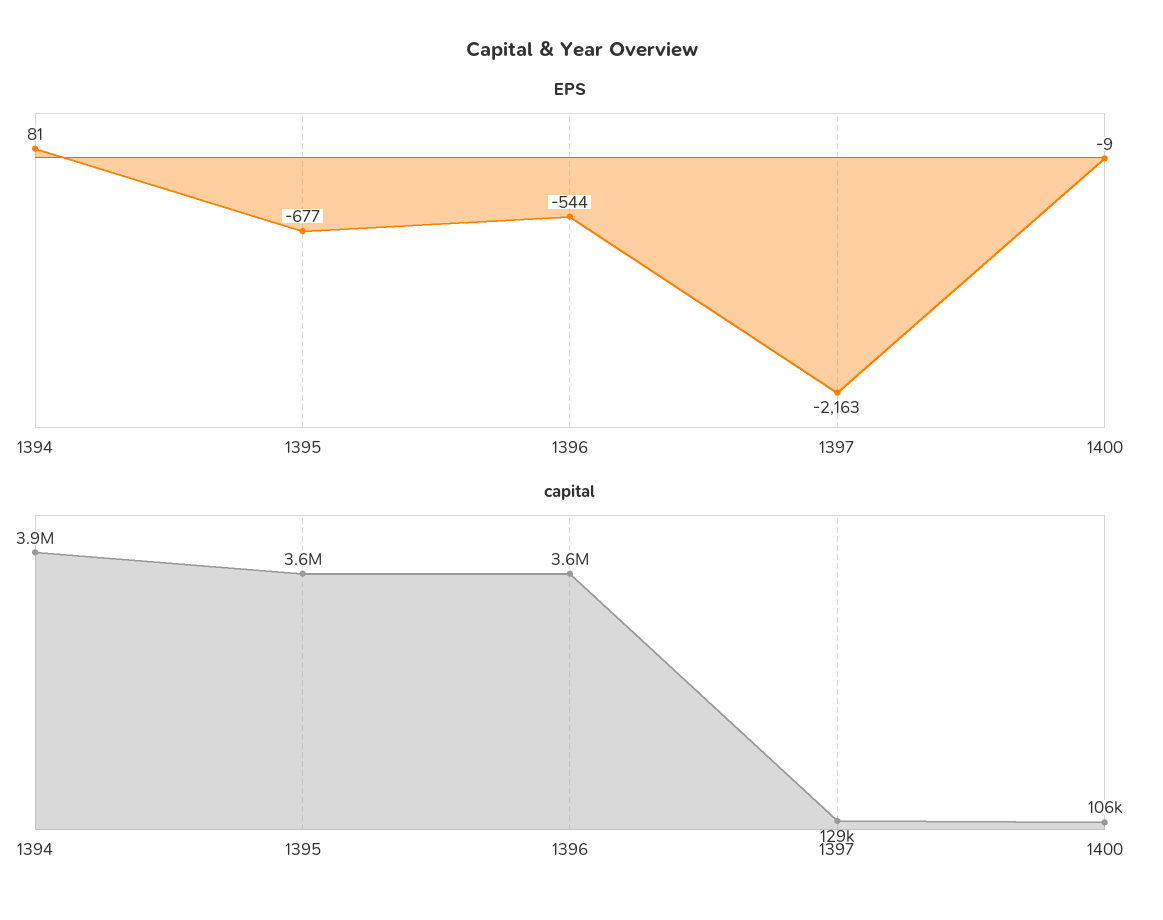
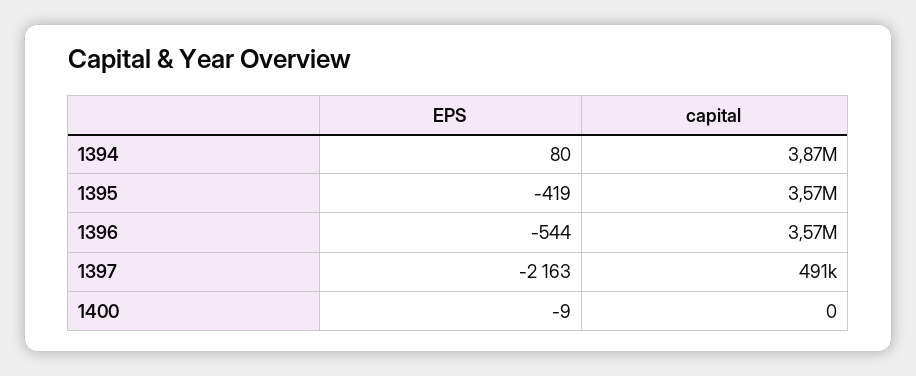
EPS, 1394: 81 -> 80
EPS, 1395: -677 -> -419
capital, 1397: 129000 -> 491000
capital, 1400: 106000 -> 0

